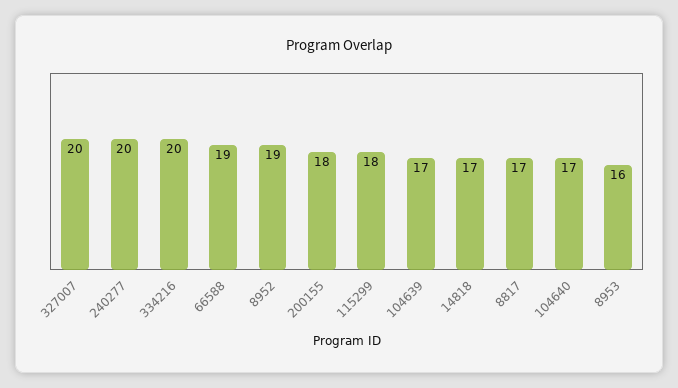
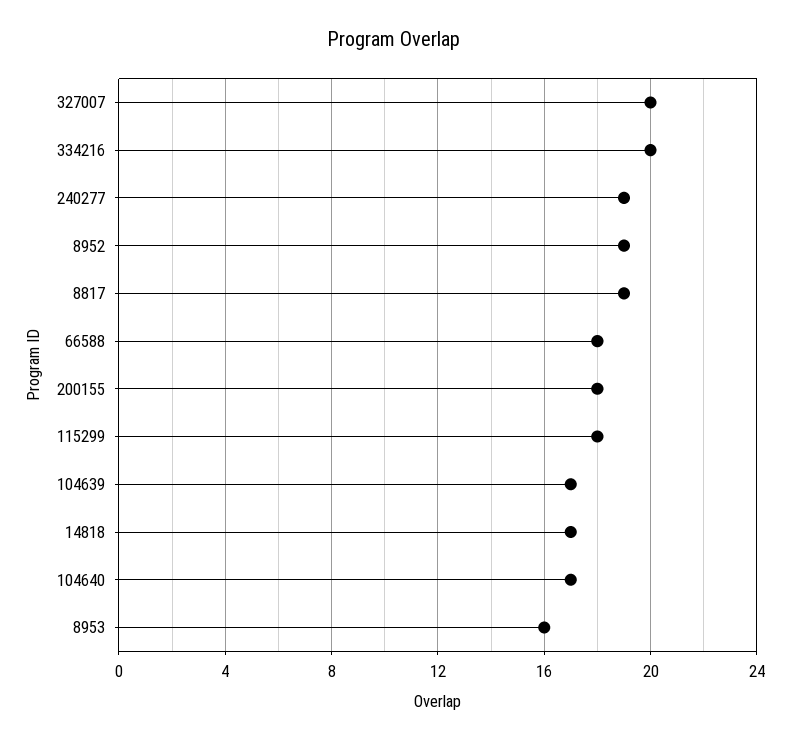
240277: 20 -> 19
66588: 19 -> 18
8817: 17 -> 19

